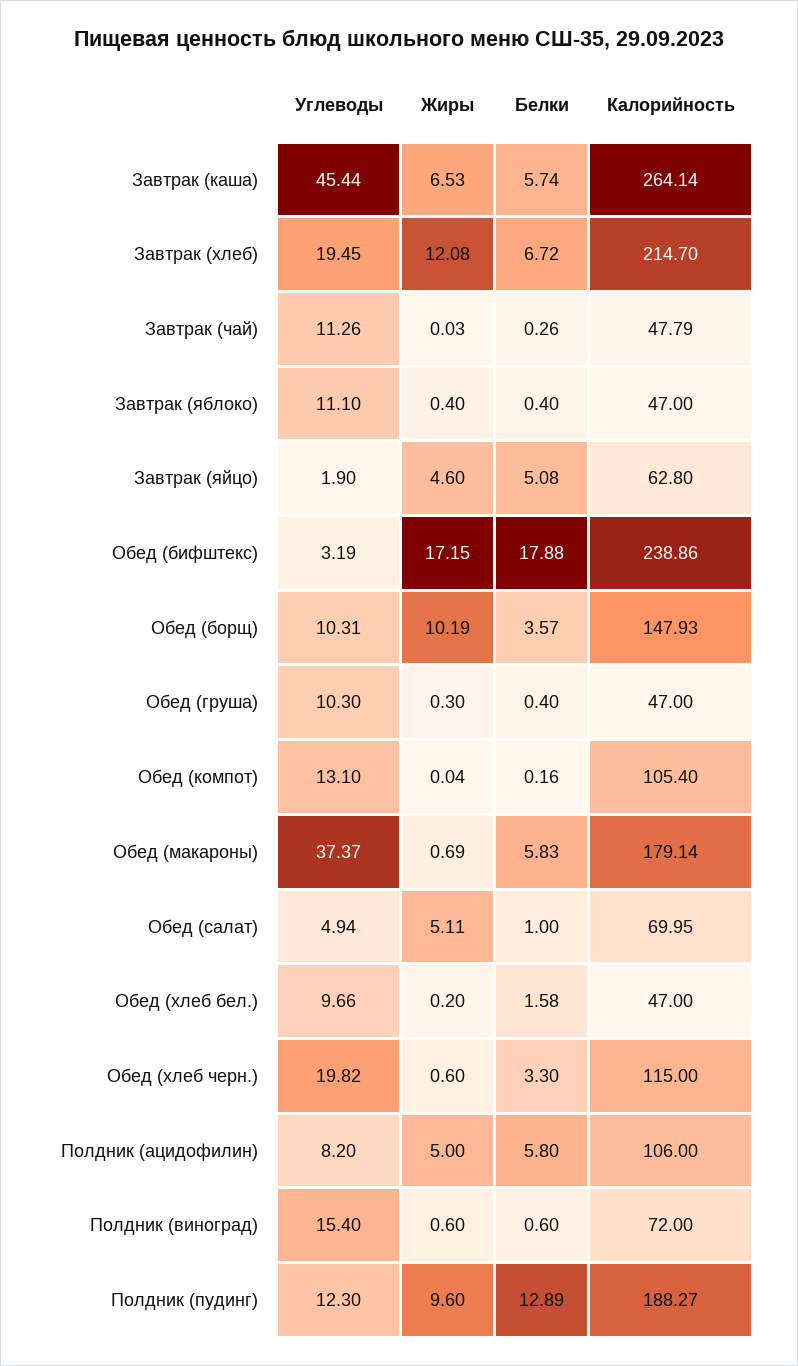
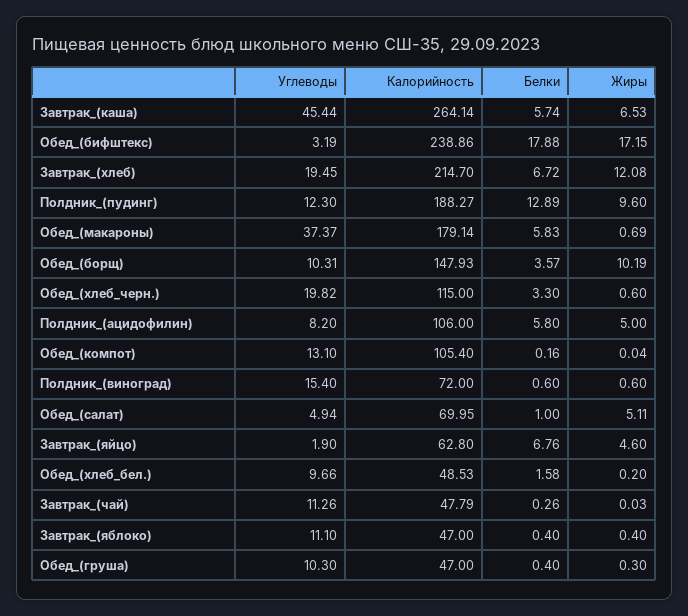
Белки, Завтрак (яйцо): 5.08 -> 6.76
Калорийность, Обед (хлеб бел.): 47 -> 48.53

